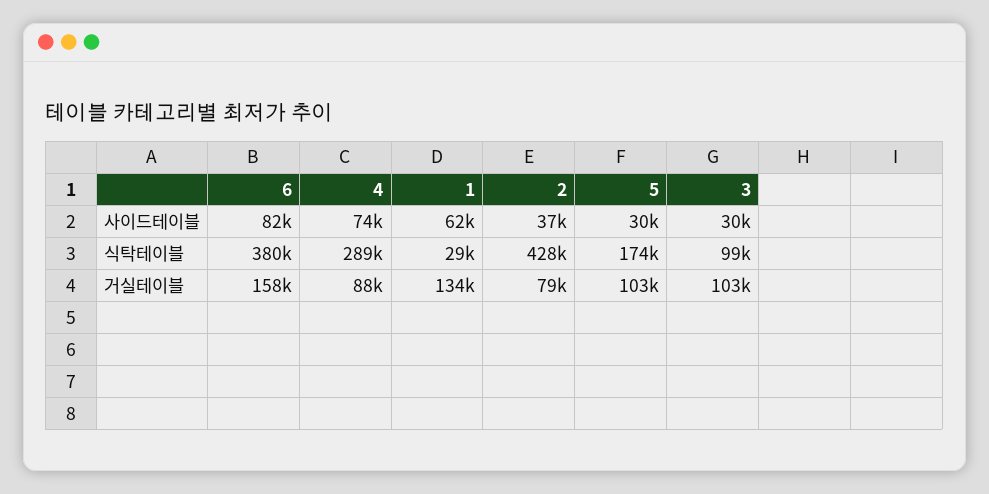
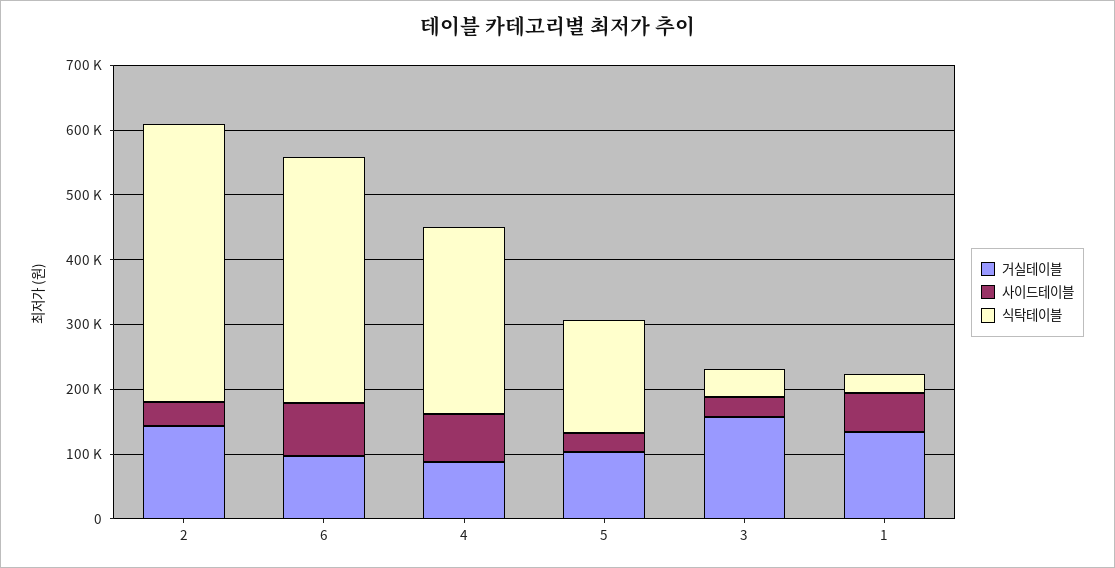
식탁테이블, 3: 99000 -> 40000
거실테이블, 6: 158000 -> 100000
거실테이블, 2: 79000 -> 140000
거실테이블, 3: 103000 -> 160000

